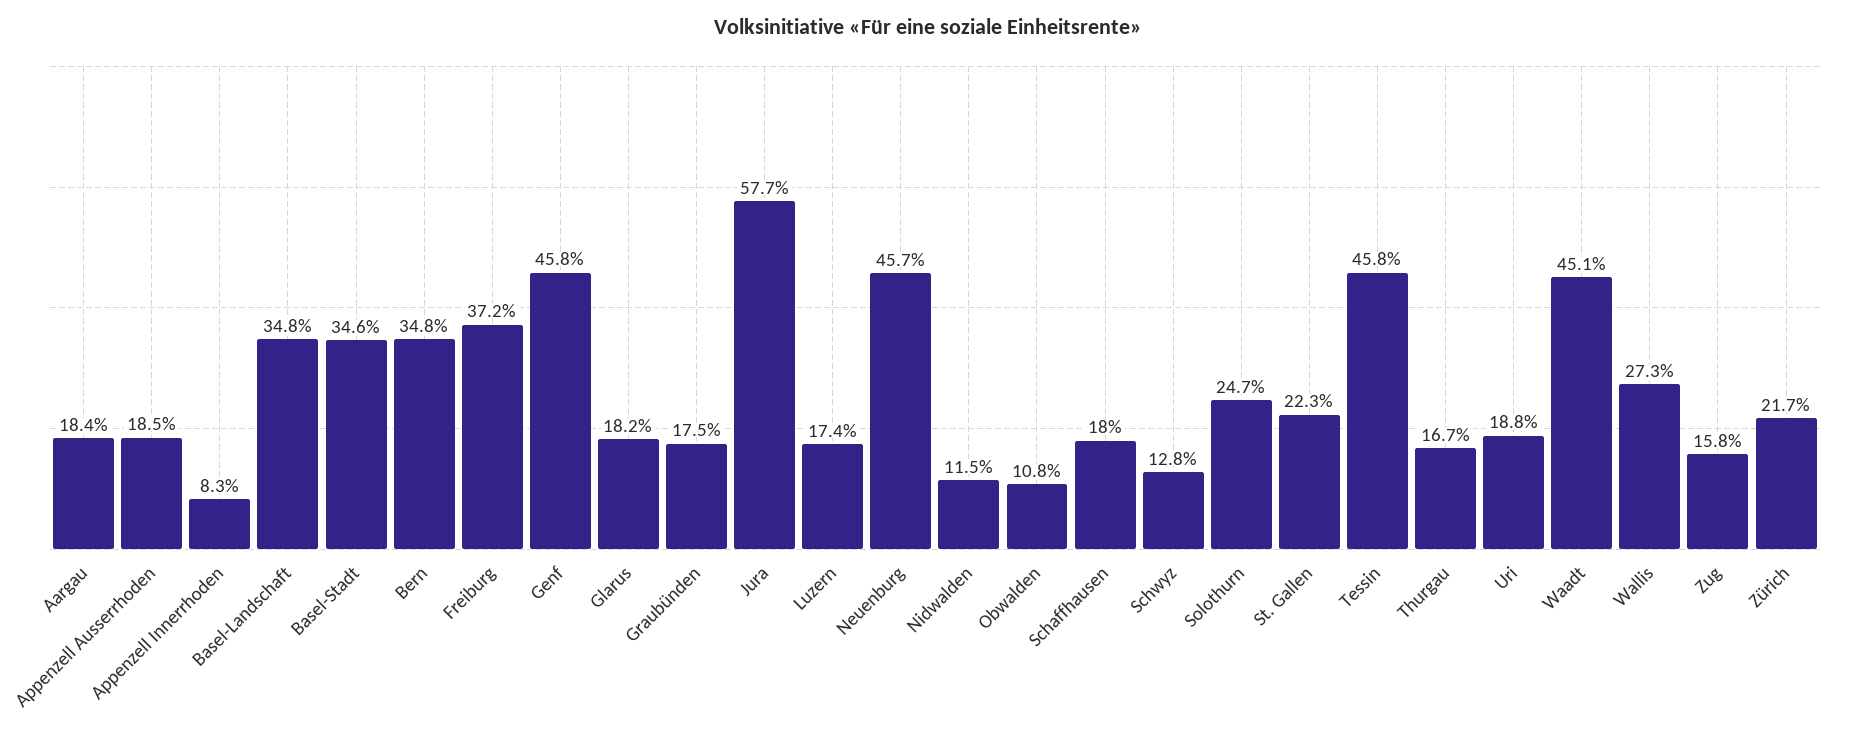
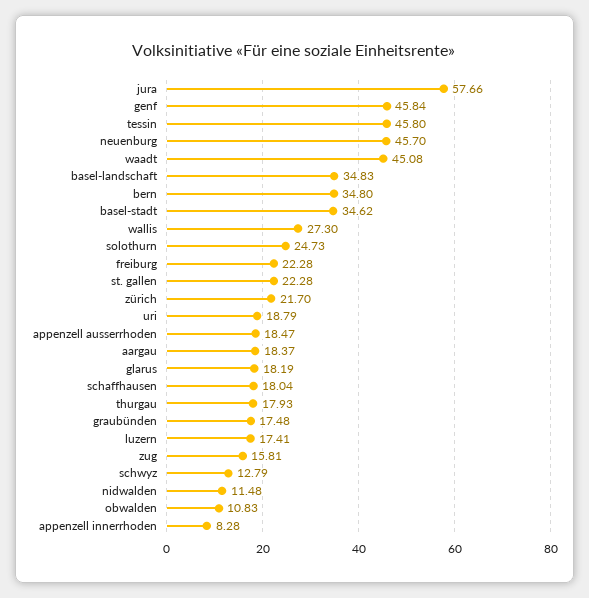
Freiburg: 37.2 -> 22.28
Thurgau: 16.7 -> 17.93

